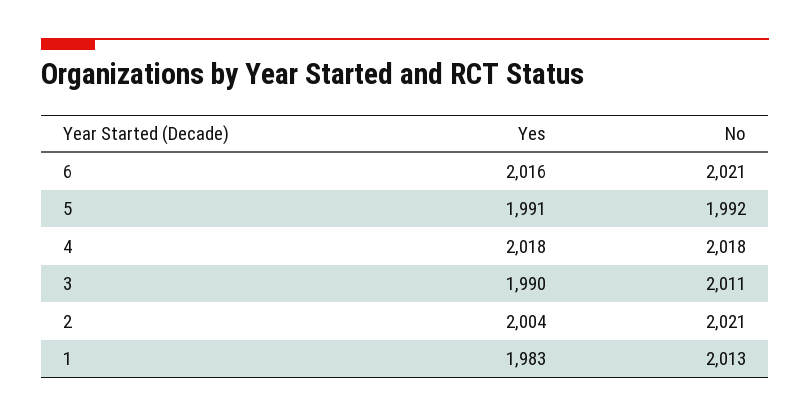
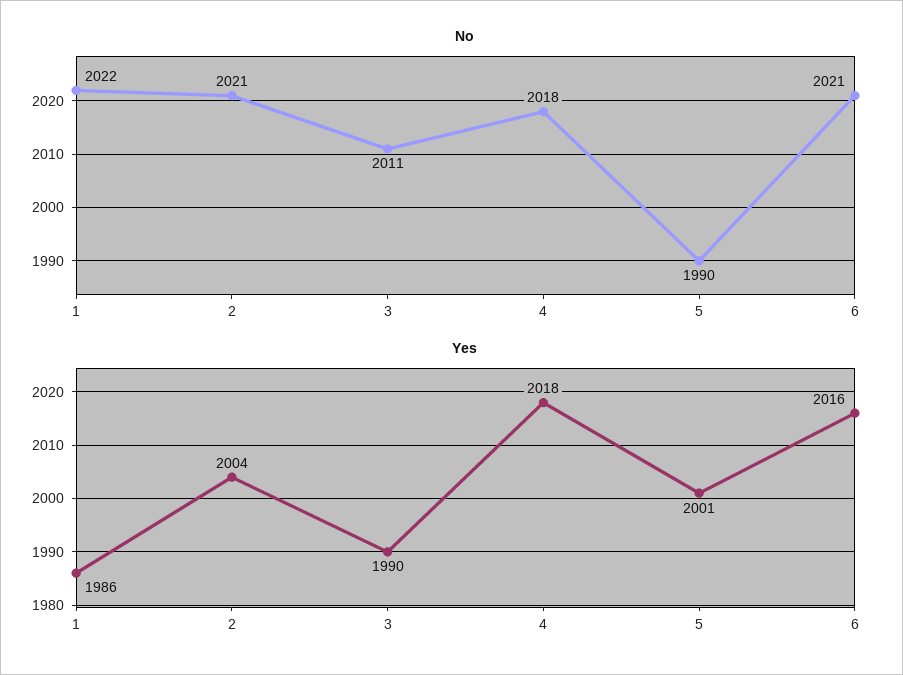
Yes, 5: 1991 -> 2001
No, 5: 1992 -> 1990
Yes, 1: 1983 -> 1986
No, 1: 2013 -> 2022

